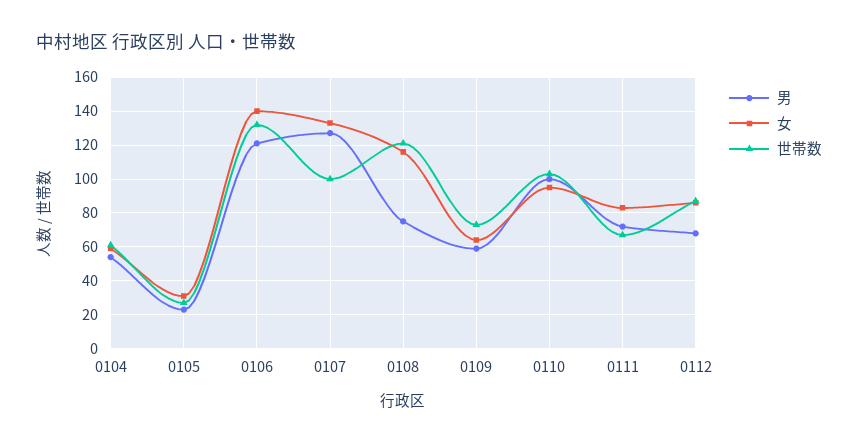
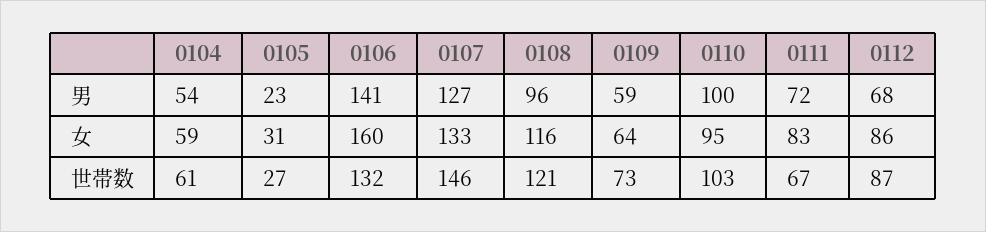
男, 0106: 120 -> 141
女, 0106: 140 -> 160
世帯数, 0107: 100 -> 146
男, 0108: 75 -> 96

